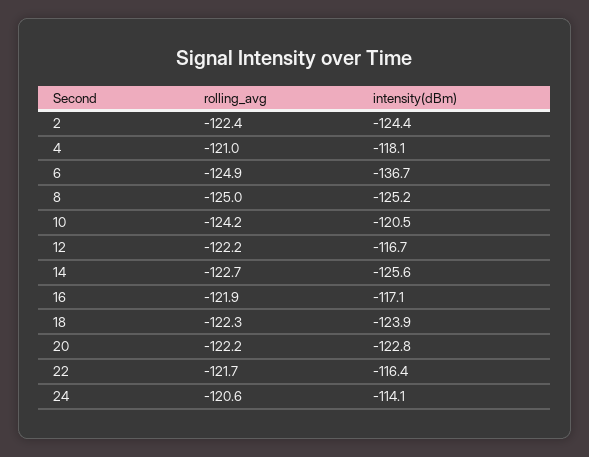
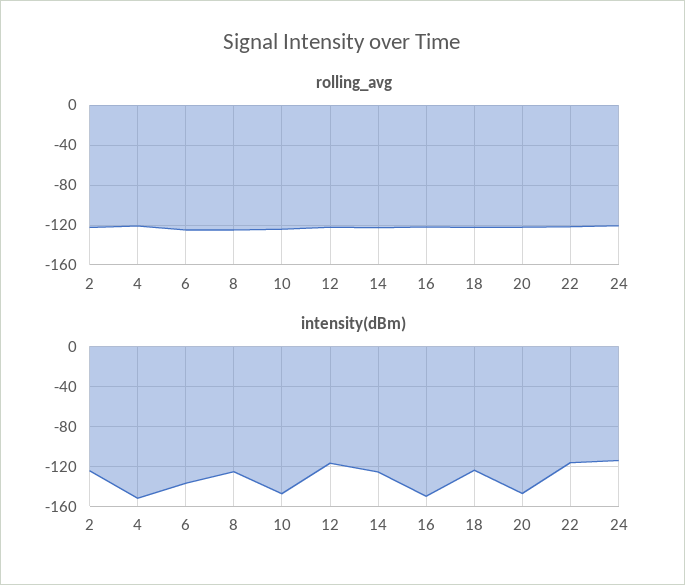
intensity(dBm), 4: -118.1 -> -150
intensity(dBm), 10: -120.5 -> -150
intensity(dBm), 16: -117.1 -> -150
intensity(dBm), 20: -122.8 -> -150

